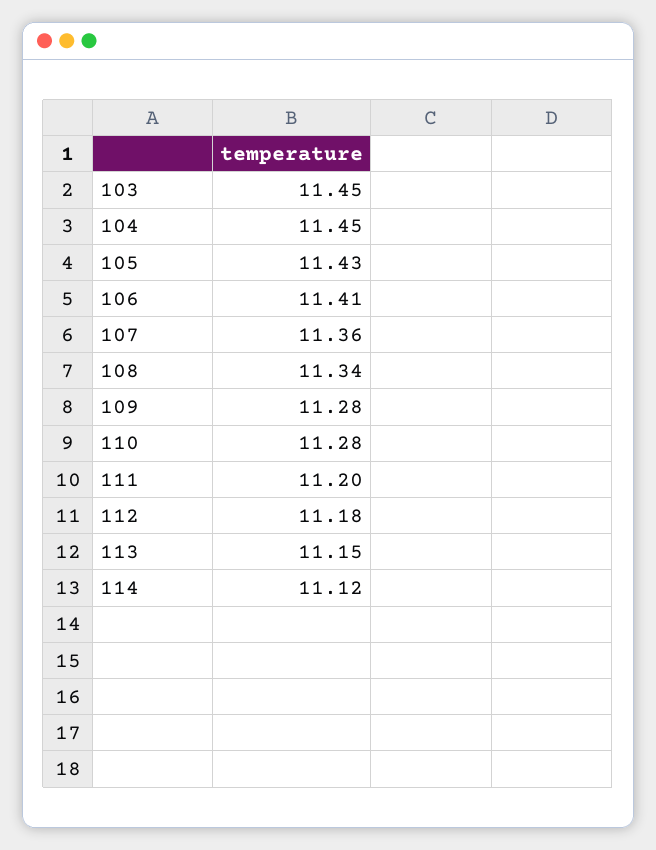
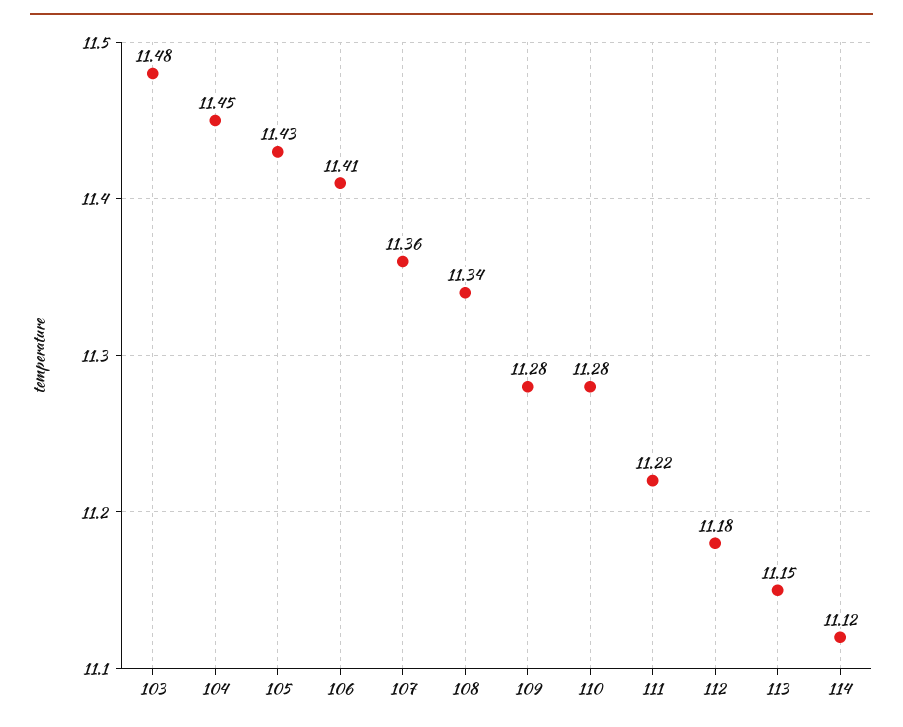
103: 11.45 -> 11.48
111: 11.2 -> 11.22

